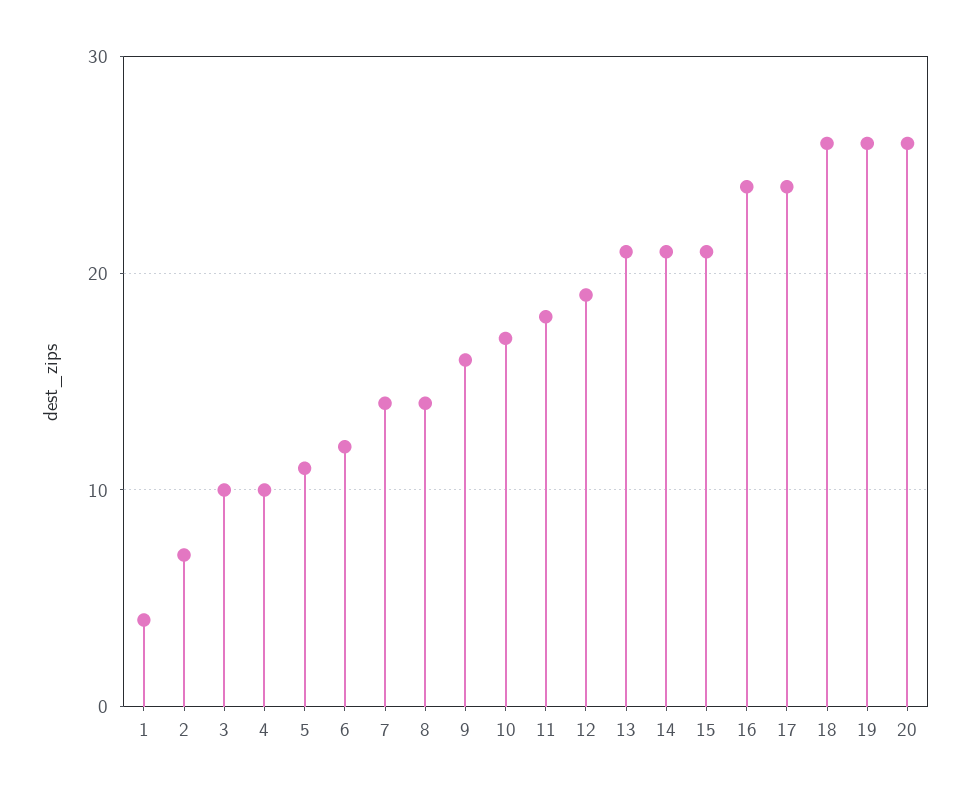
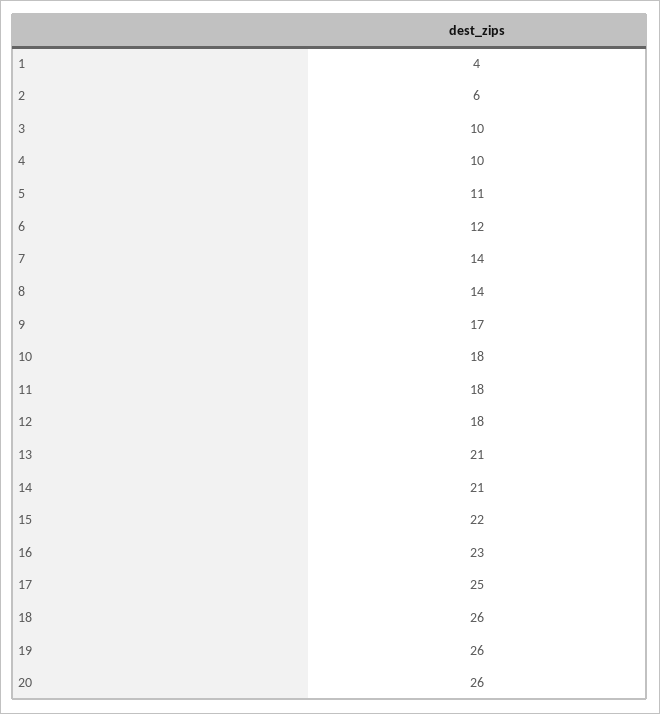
2: 7 -> 6
9: 16 -> 17
10: 17 -> 18
12: 19 -> 18
15: 21 -> 22
16: 24 -> 23
17: 24 -> 25

